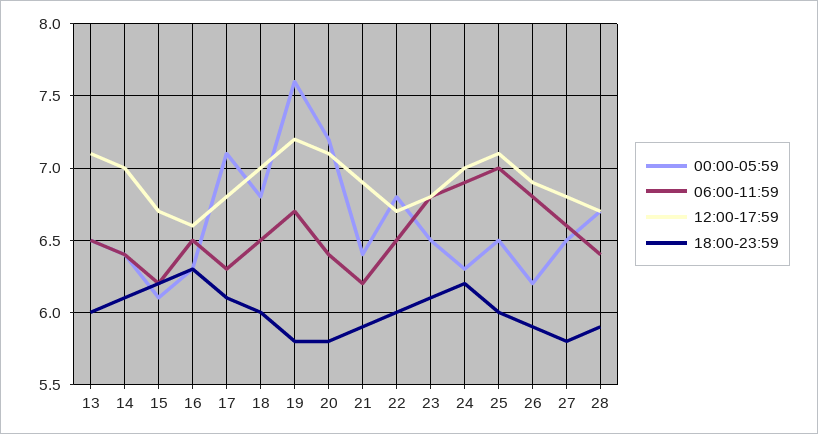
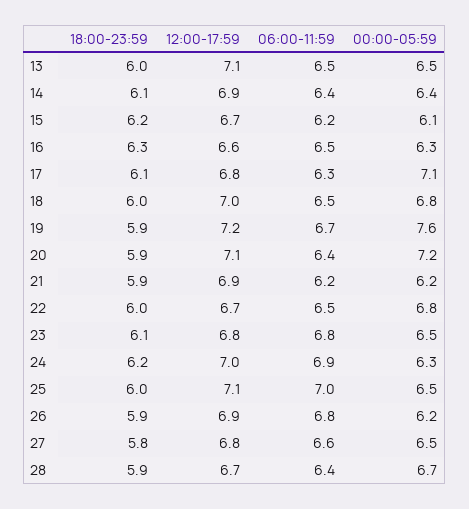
12:00-17:59, 14: 7 -> 6.9
18:00-23:59, 19: 5.8 -> 5.9
18:00-23:59, 20: 5.8 -> 5.9
00:00-05:59, 21: 6.4 -> 6.2

